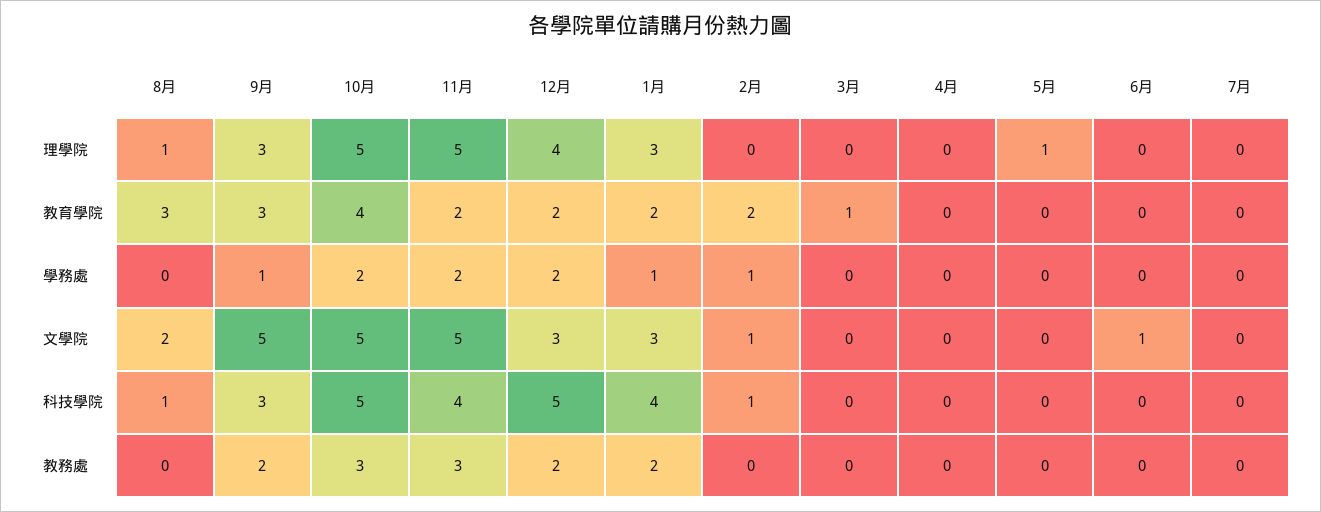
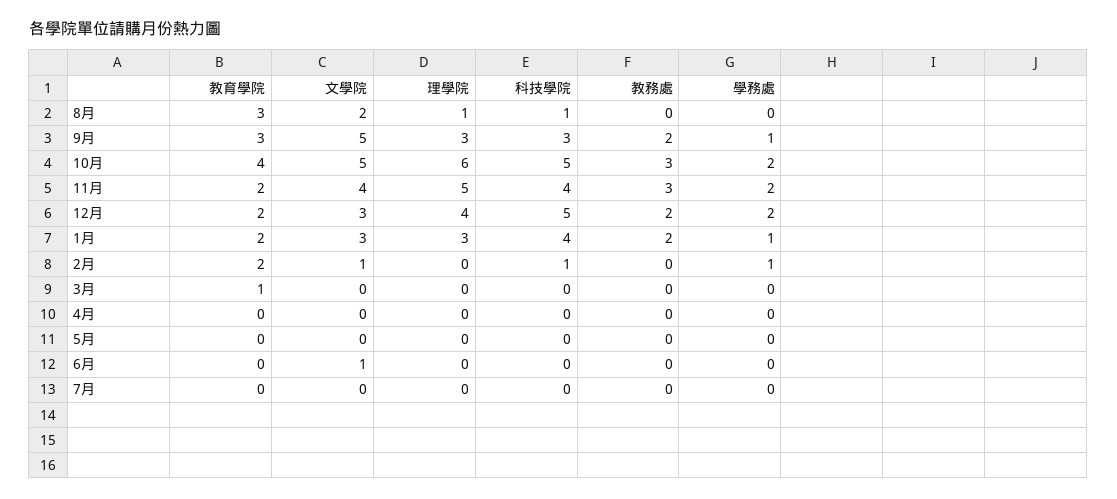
10月, 理學院: 5 -> 6
5月, 理學院: 1 -> 0
11月, 文學院: 5 -> 4

